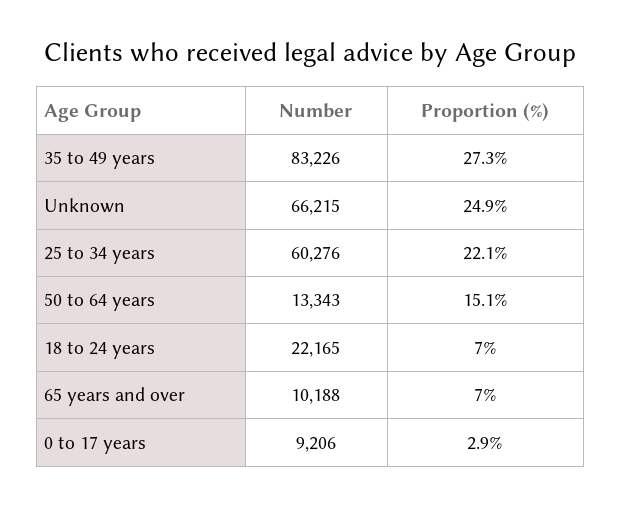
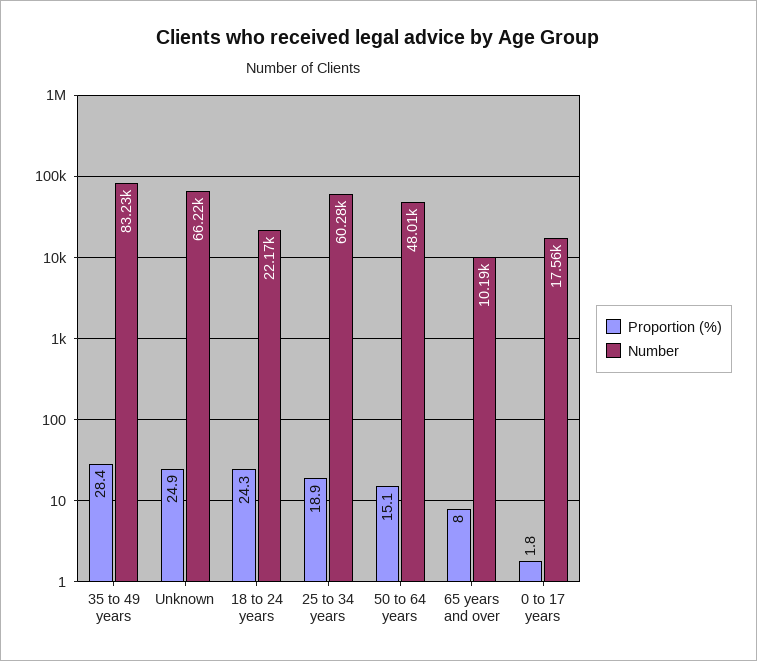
Proportion (%), 35 to 49 years: 27.3 -> 28.4
Proportion (%), 25 to 34 years: 22.1 -> 18.9
Number, 50 to 64 years: 13343 -> 48010
Proportion (%), 18 to 24 years: 7 -> 24.3
Proportion (%), 65 years and over: 7 -> 8
Number, 0 to 17 years: 9206 -> 17560
Proportion (%), 0 to 17 years: 2.9 -> 1.8

